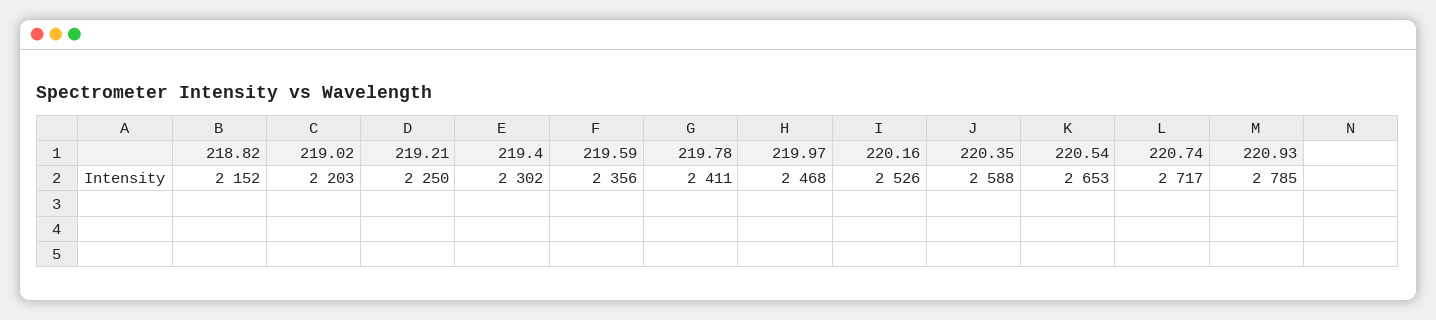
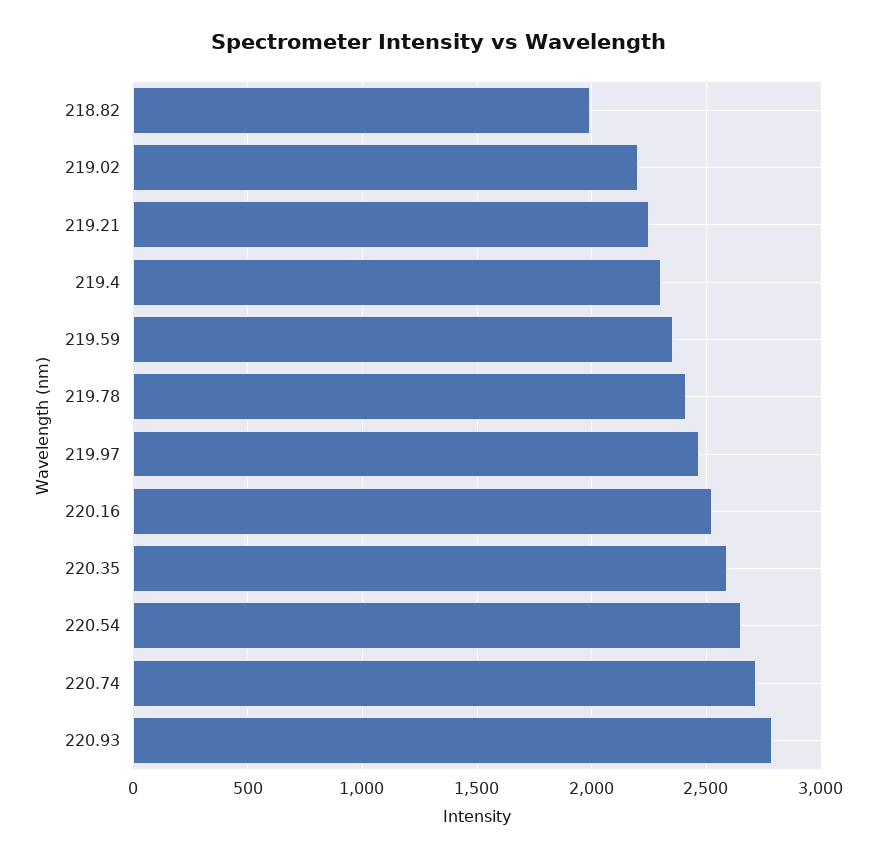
218.82: 2152 -> 2000

